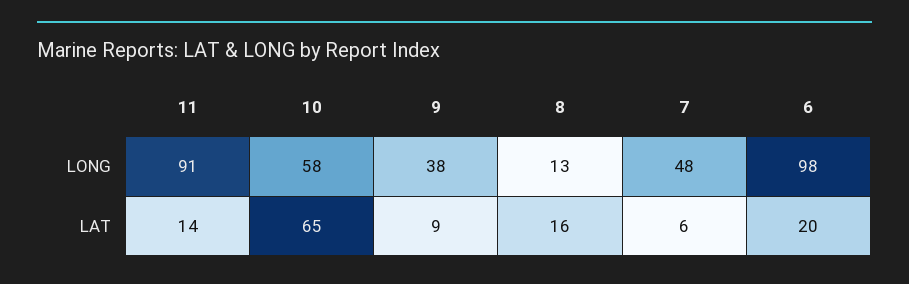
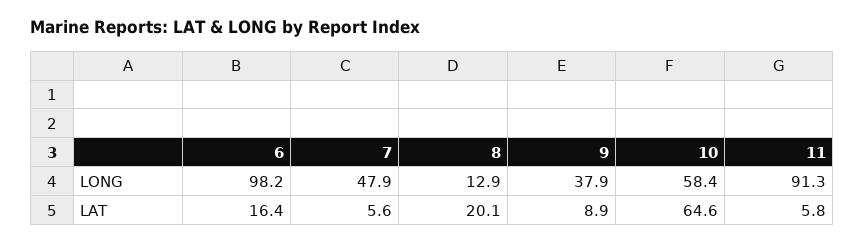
11, LAT: 14 -> 5.8
8, LAT: 16 -> 20.1
6, LAT: 20 -> 16.4

